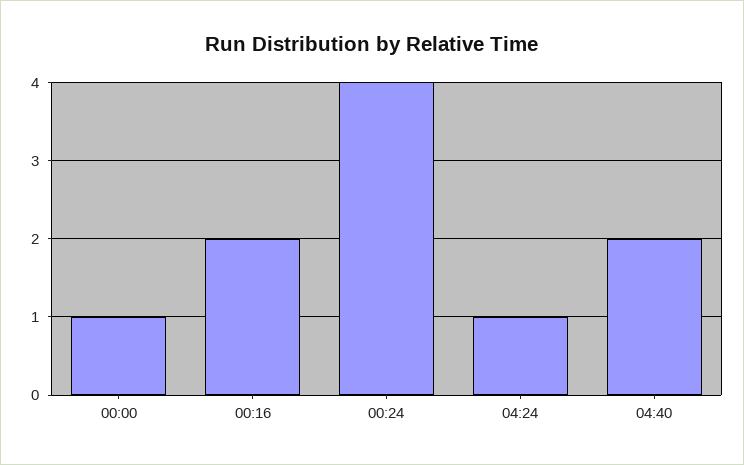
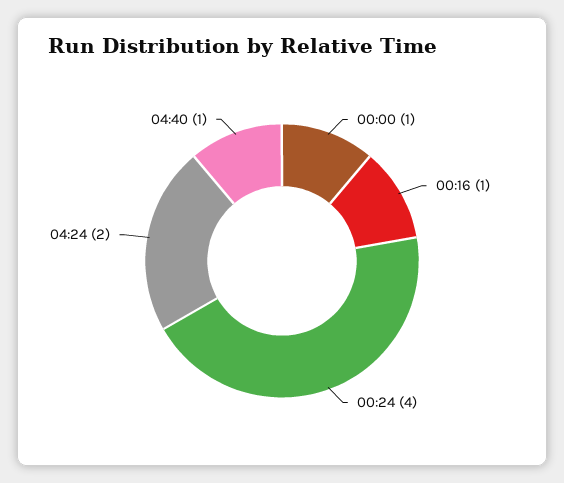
00:16: 2 -> 1
04:24: 1 -> 2
04:40: 2 -> 1

